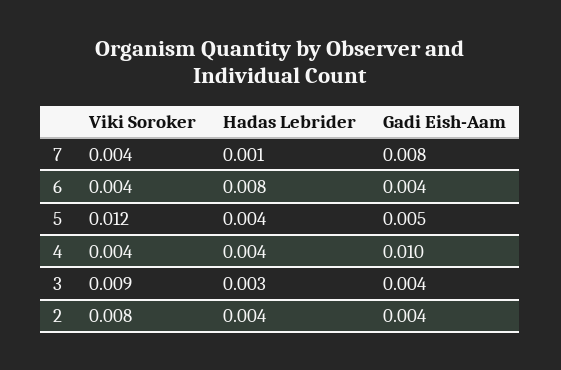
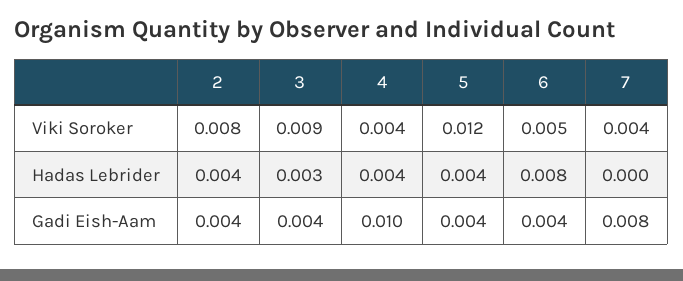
Hadas Lebrider, 7: 0.001 -> 0
Viki Soroker, 6: 0.004 -> 0.005
Gadi Eish-Aam, 5: 0.005 -> 0.004

